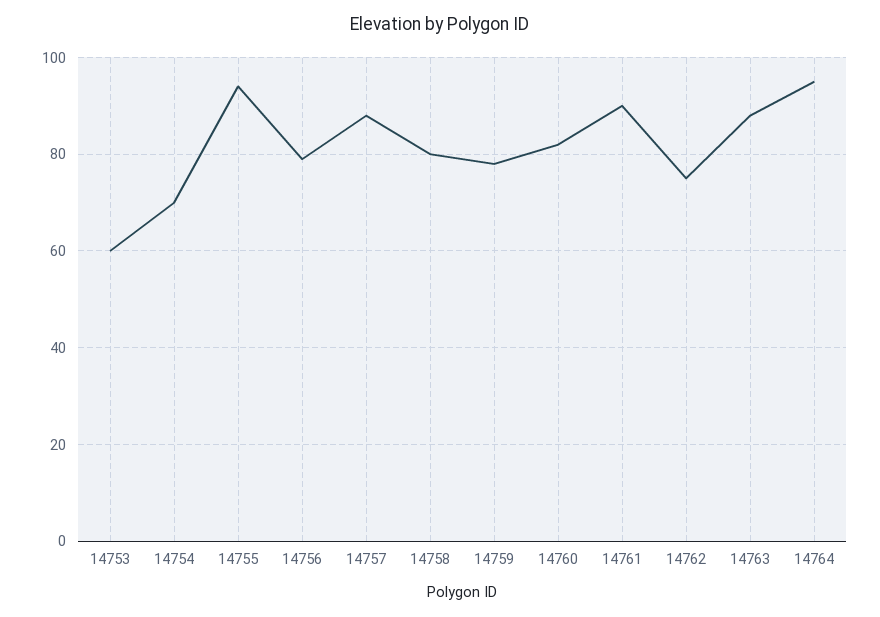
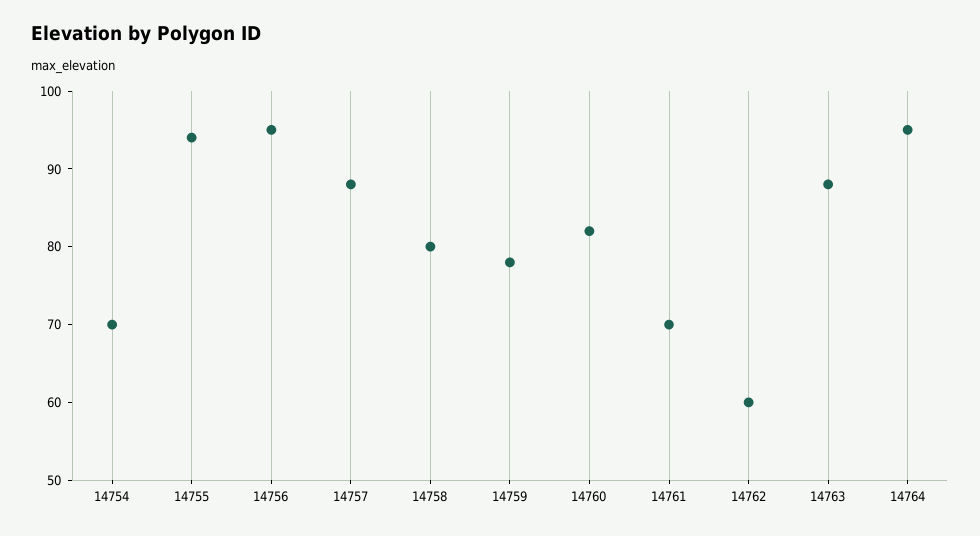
14753: 60 -> none
14756: 80 -> 95
14761: 90 -> 70
14762: 75 -> 60

